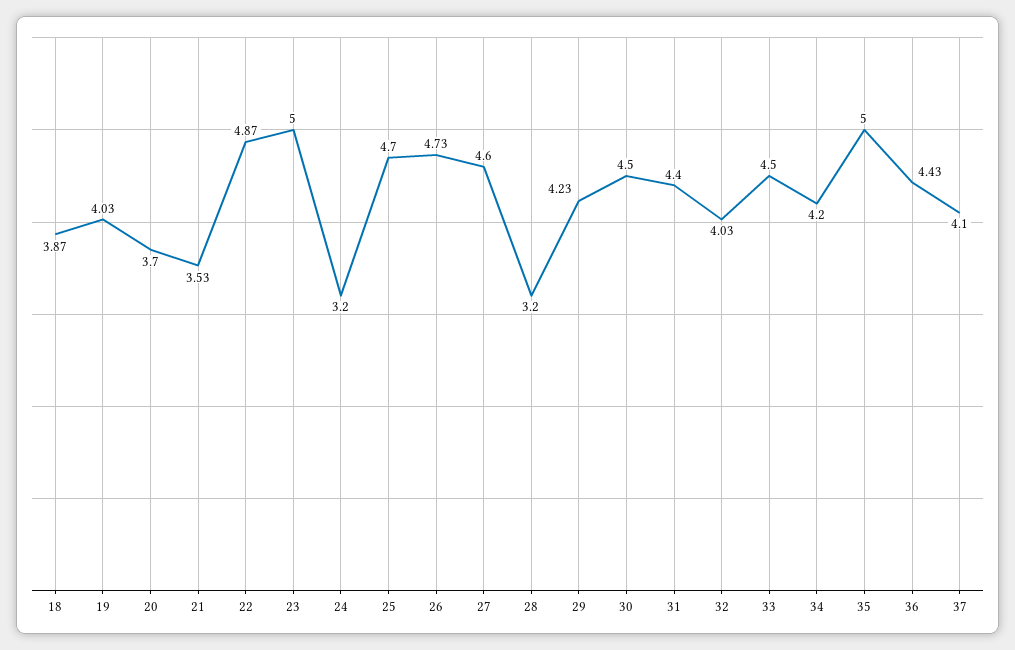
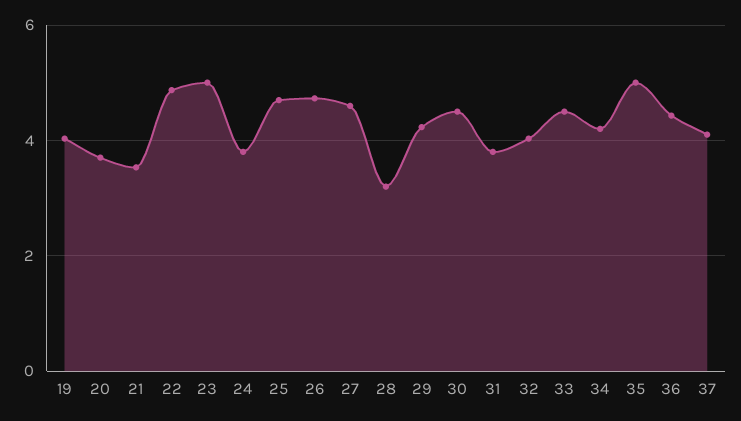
18: 3.87 -> none
24: 3.2 -> 3.8
31: 4.4 -> 3.8

